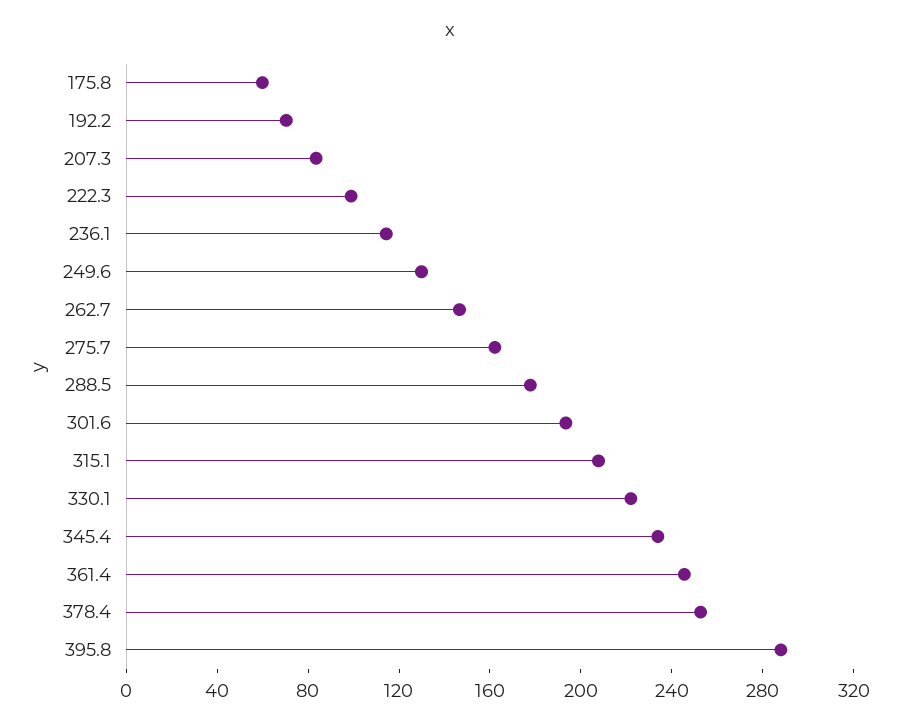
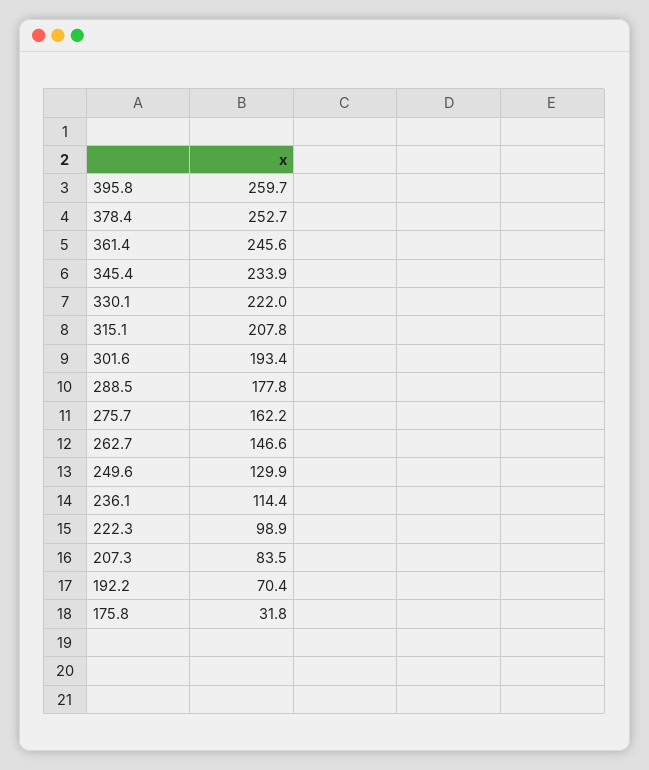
175.8: 60 -> 31.8
395.8: 290 -> 259.7

